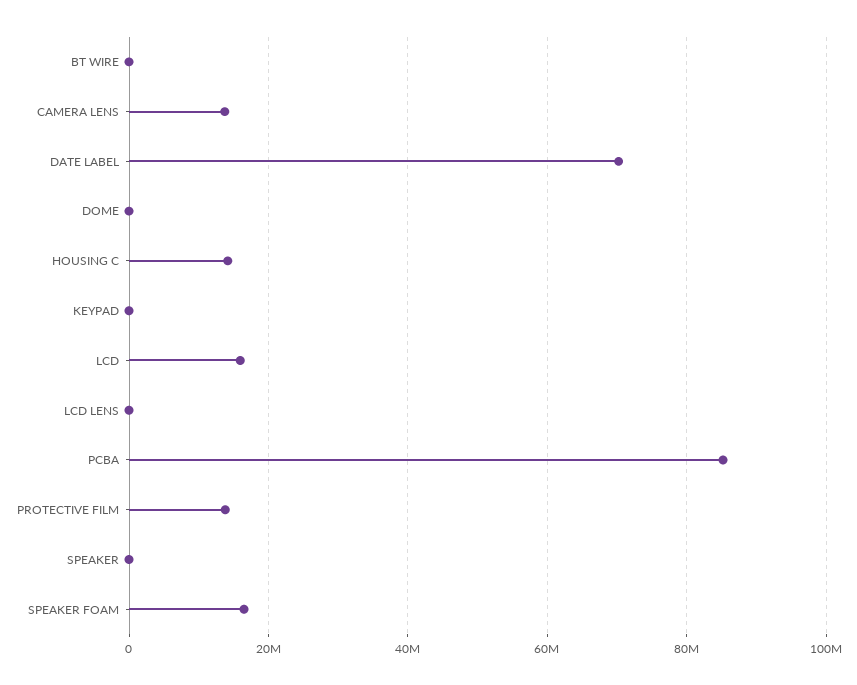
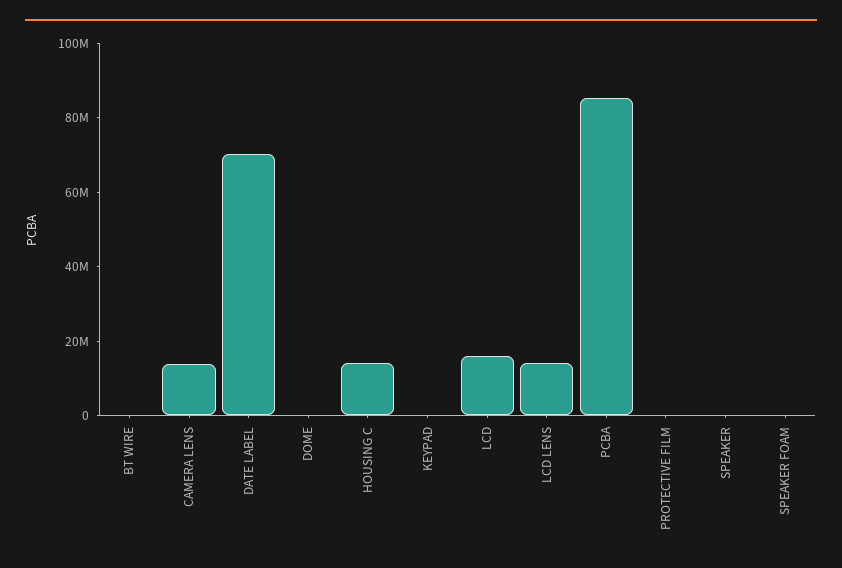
LCD LENS: 0 -> 15000000
PROTECTIVE FILM: 14000000 -> 0
SPEAKER FOAM: 16000000 -> 0

